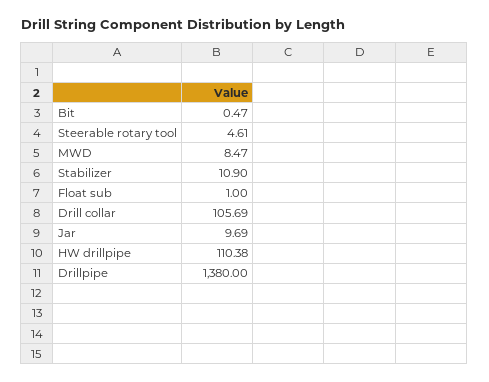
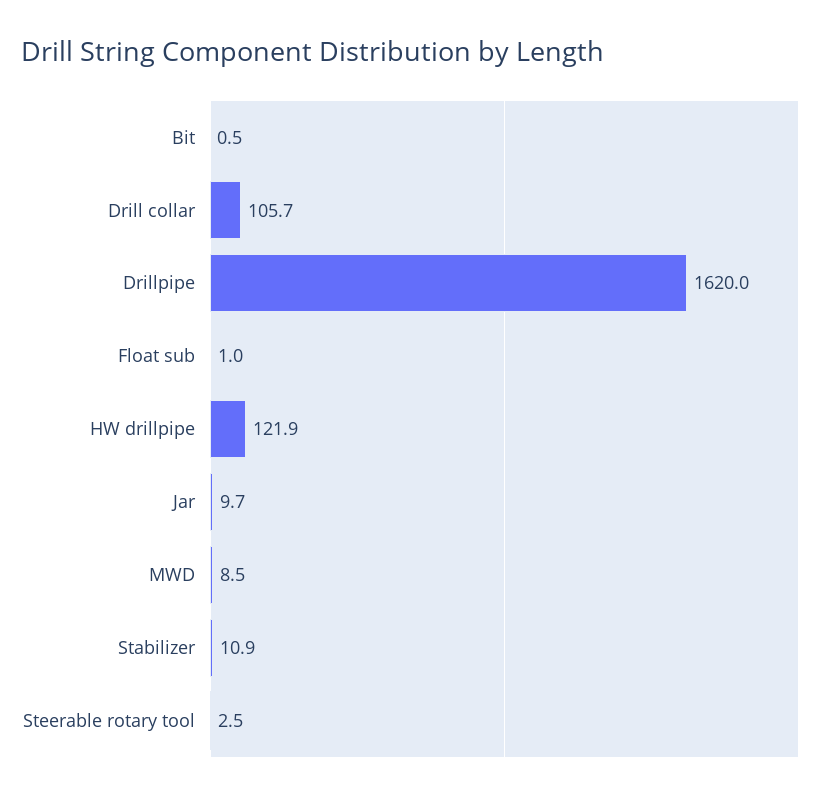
Steerable rotary tool: 4.61 -> 2.5
HW drillpipe: 110.38 -> 121.9
Drillpipe: 1380 -> 1620

